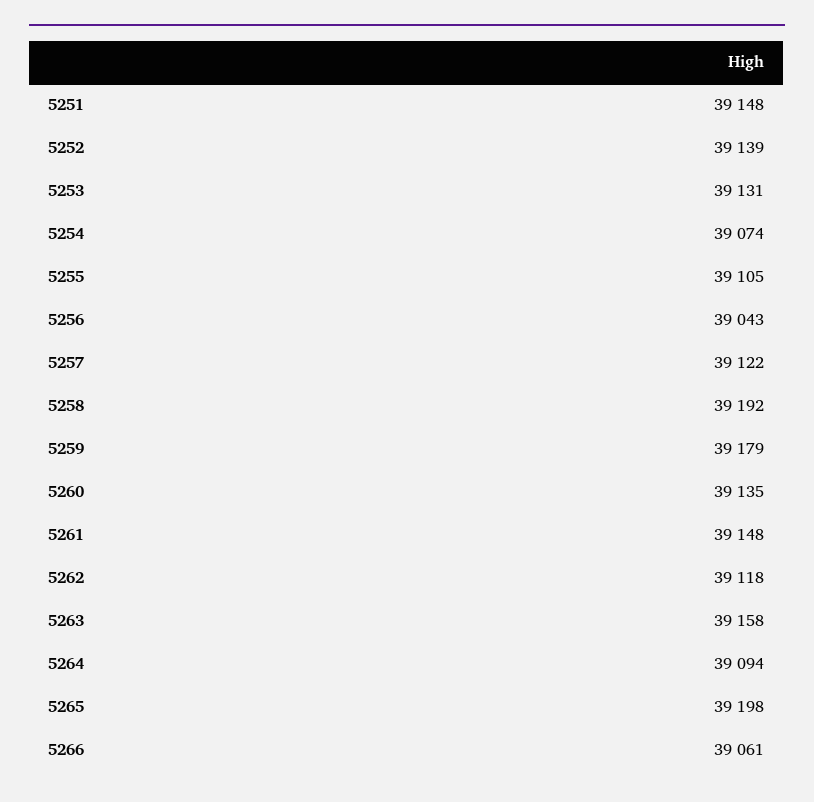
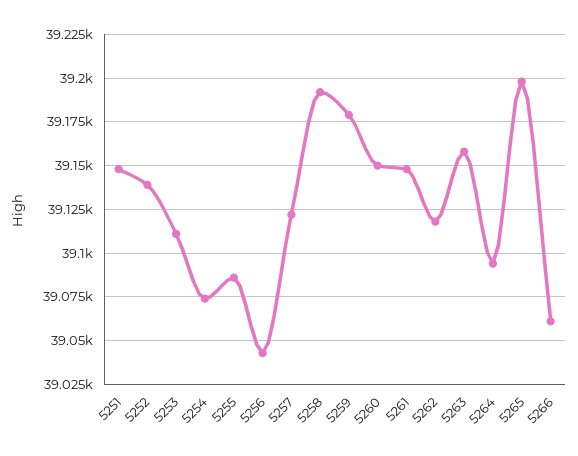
5253: 39131 -> 39110
5255: 39105 -> 39085
5260: 39135 -> 39150

